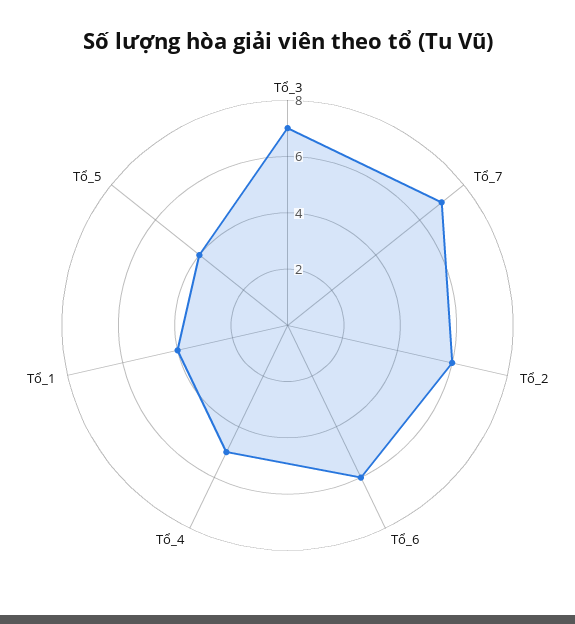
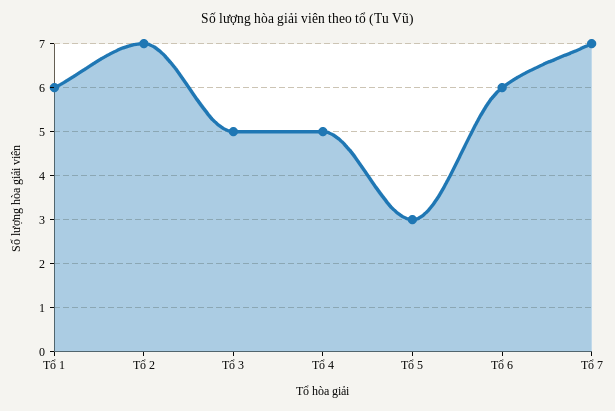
Tổ_3: 7 -> 5
Tổ_2: 6 -> 7
Tổ_1: 4 -> 6
Tổ_5: 4 -> 3

